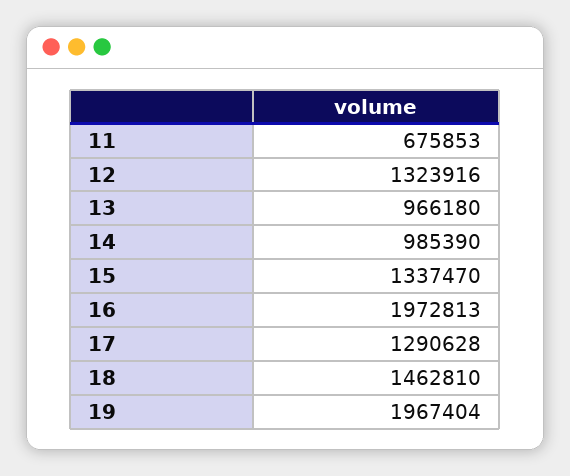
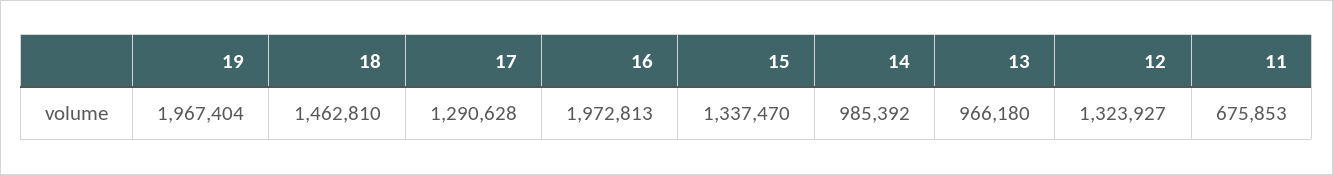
12: 1323916 -> 1323927
14: 985390 -> 985392

